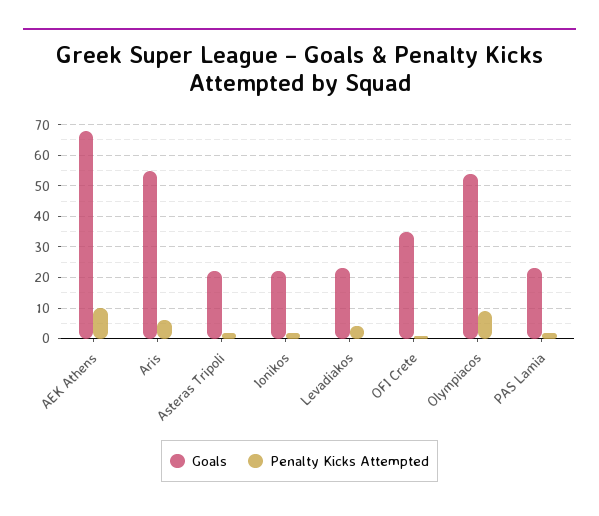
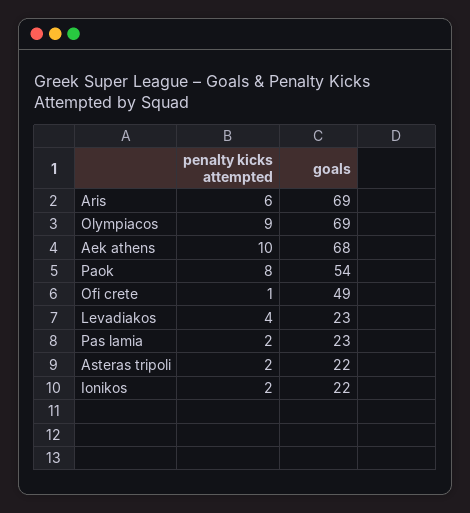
Goals, Aris: 55 -> 69
Goals, OFI Crete: 35 -> 49
Goals, Olympiacos: 55 -> 69
Penalty Kicks Attempted, Paok: none -> 8
Goals, Paok: none -> 54

